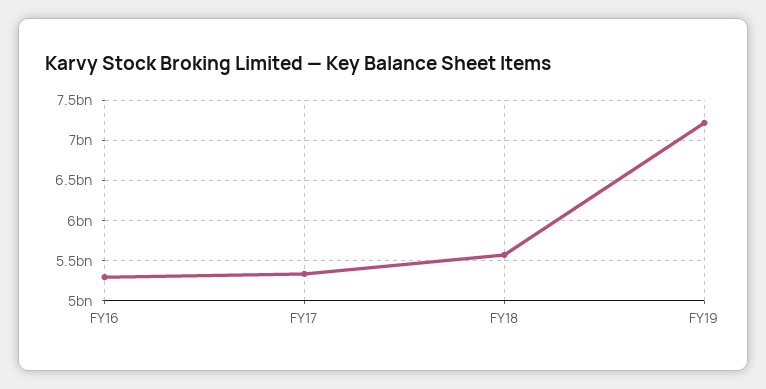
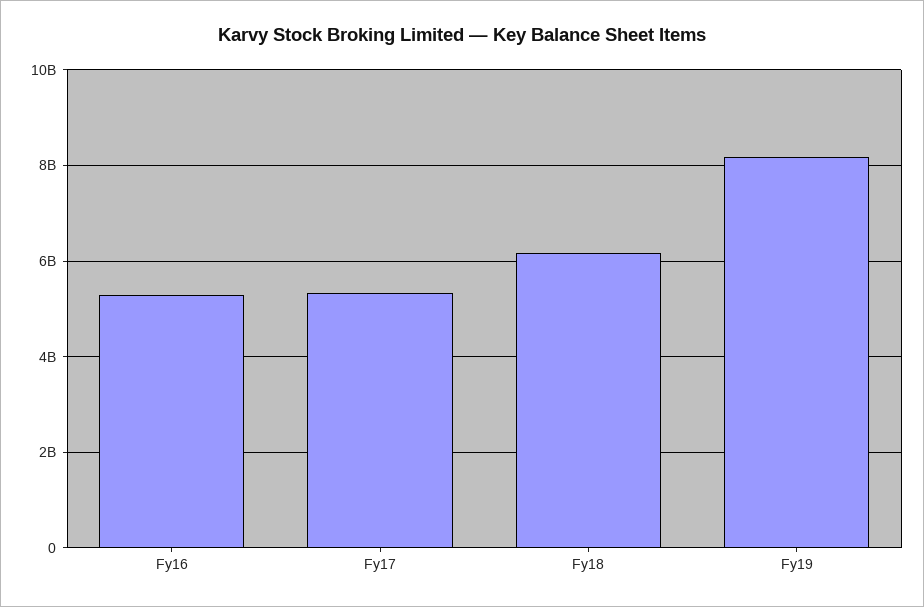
FY18: 5600000000 -> 6200000000
FY19: 7200000000 -> 8200000000

